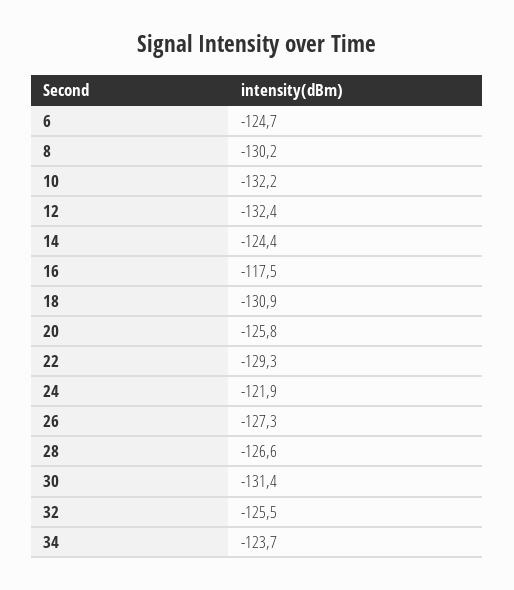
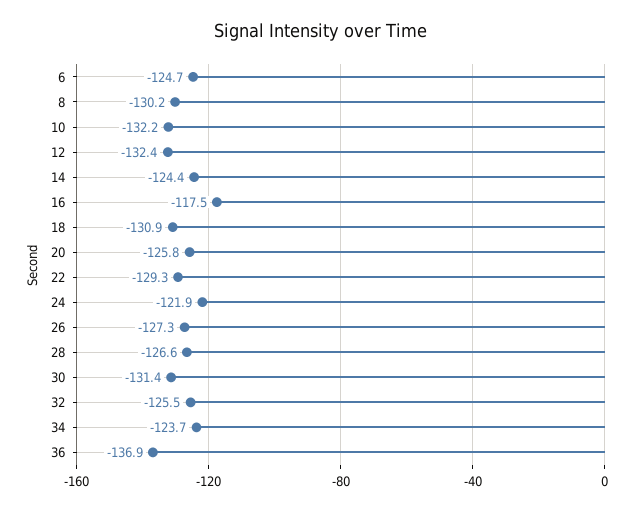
36: none -> -136.9

